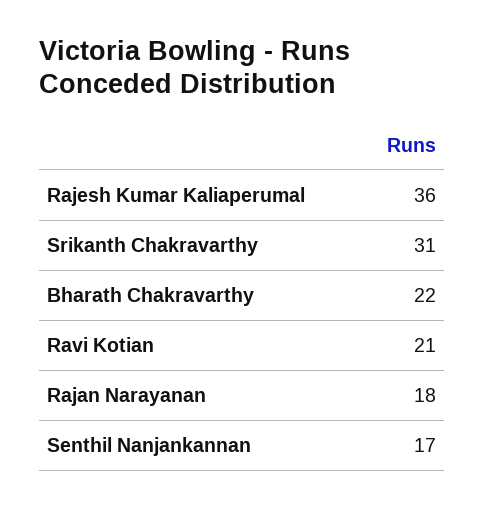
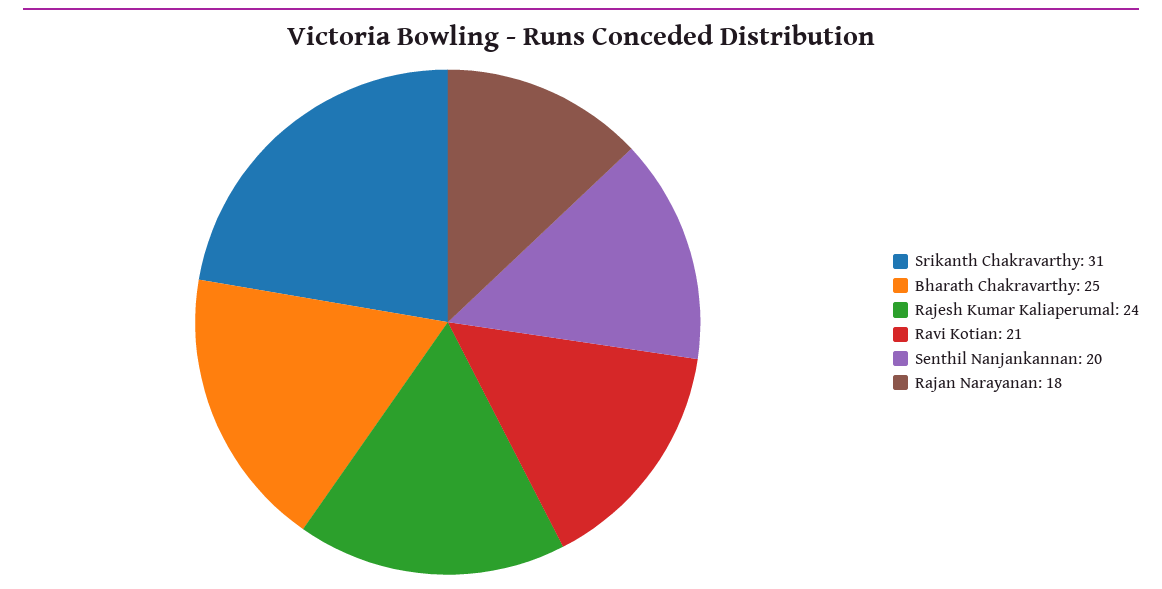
Rajesh Kumar Kaliaperumal: 36 -> 24
Bharath Chakravarthy: 22 -> 25
Senthil Nanjankannan: 17 -> 20

